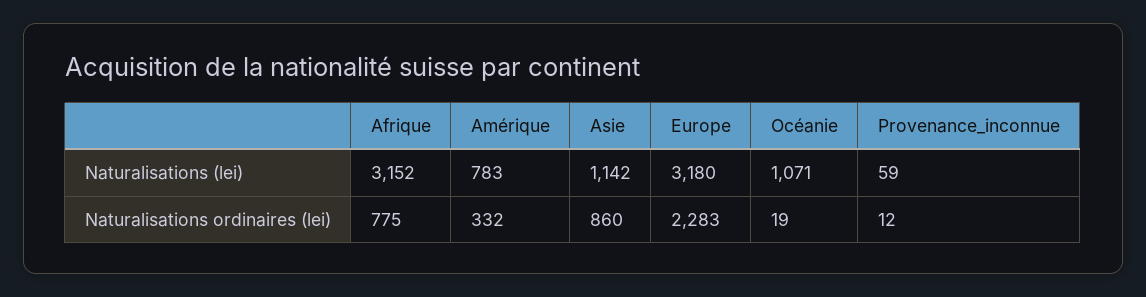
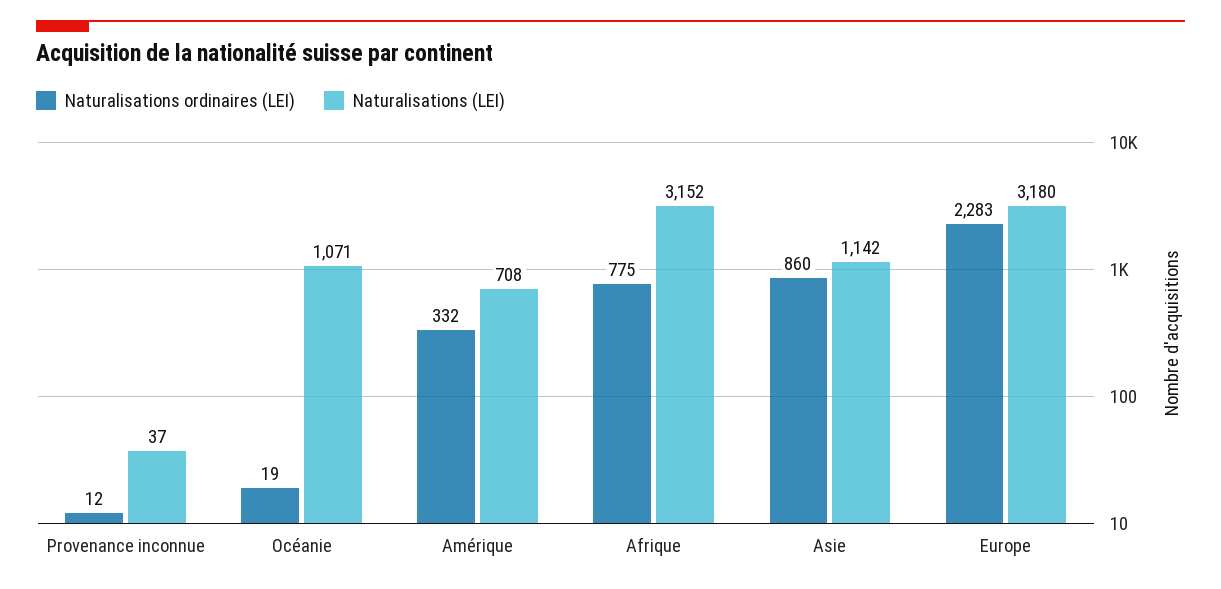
Naturalisations (lei), Amérique: 783 -> 708
Naturalisations (lei), Provenance_inconnue: 59 -> 37

